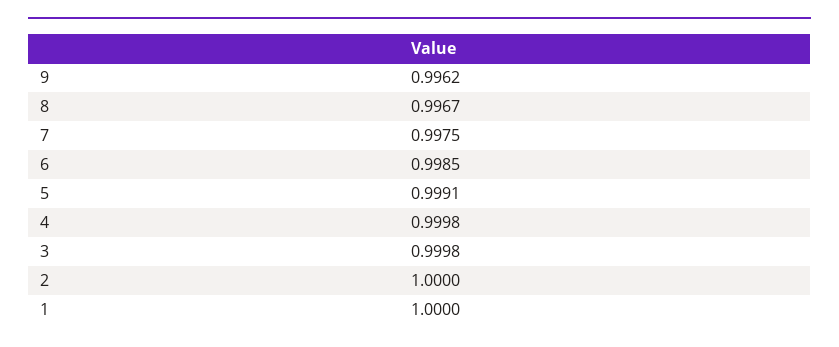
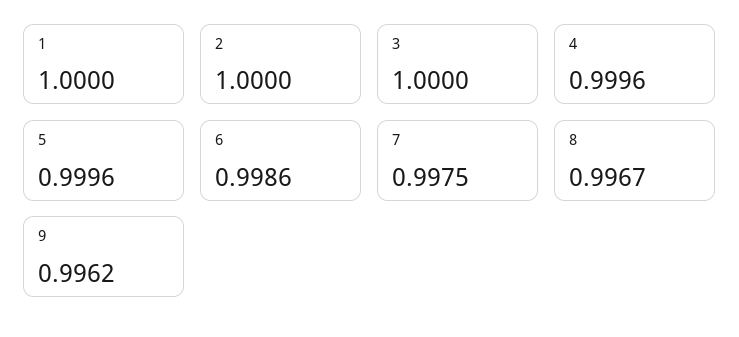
6: 0.9985 -> 0.9986
5: 0.9991 -> 0.9996
4: 0.9998 -> 0.9996
3: 0.9998 -> 1

